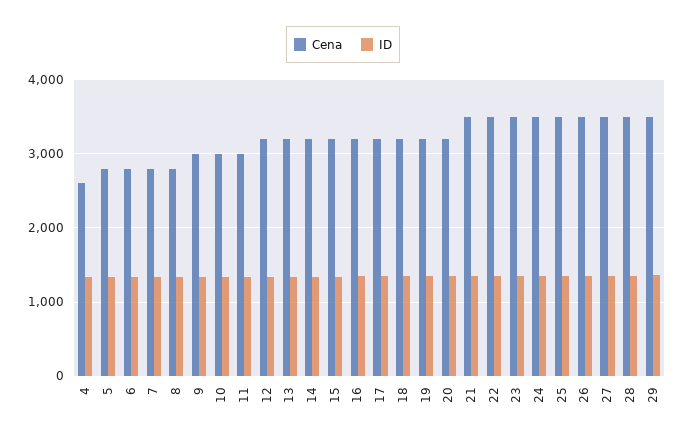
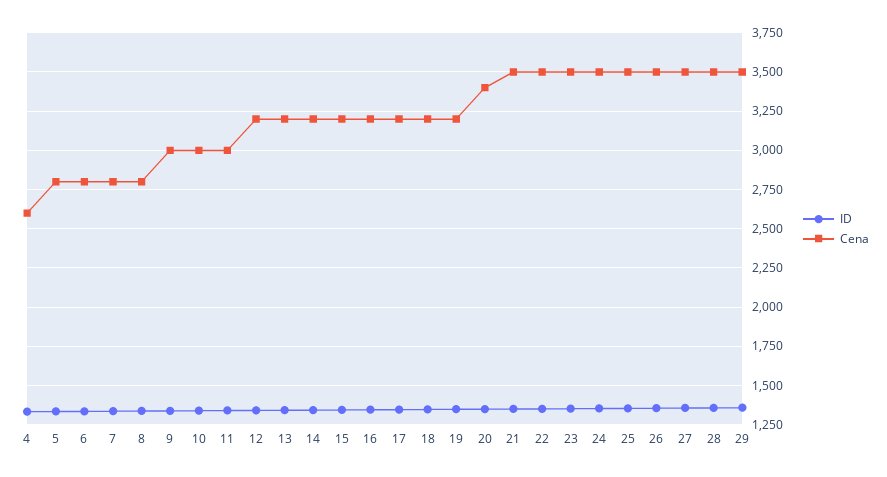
Cena, 20: 3200 -> 3400

